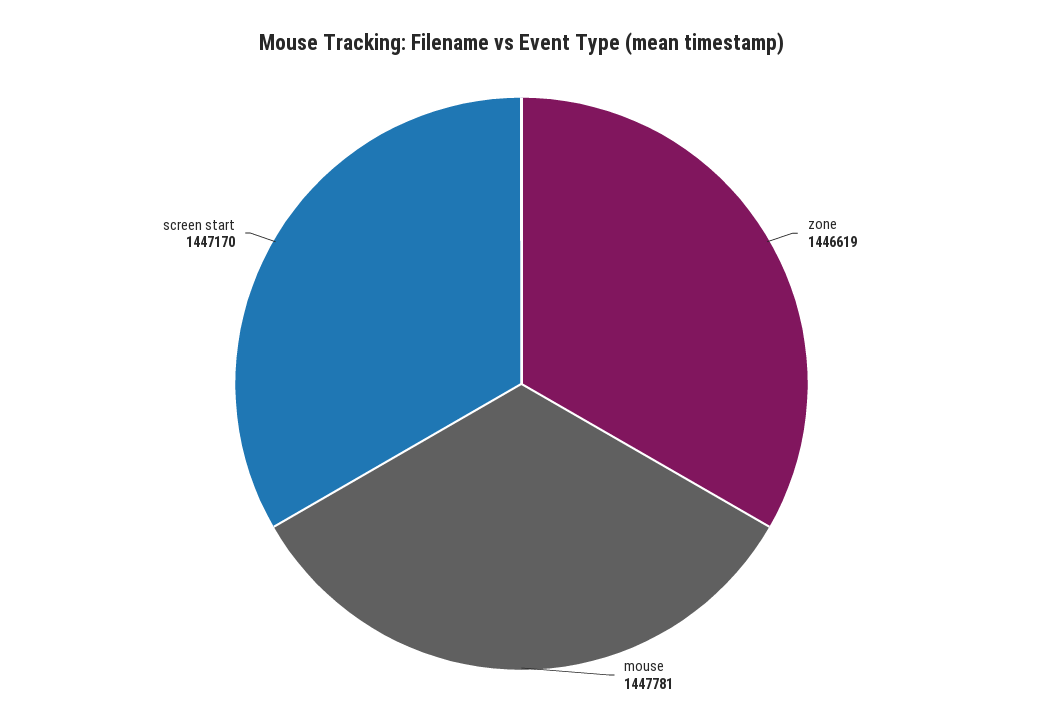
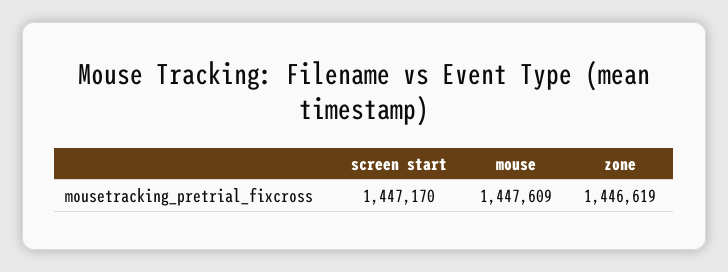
mouse: 1447781 -> 1447609

